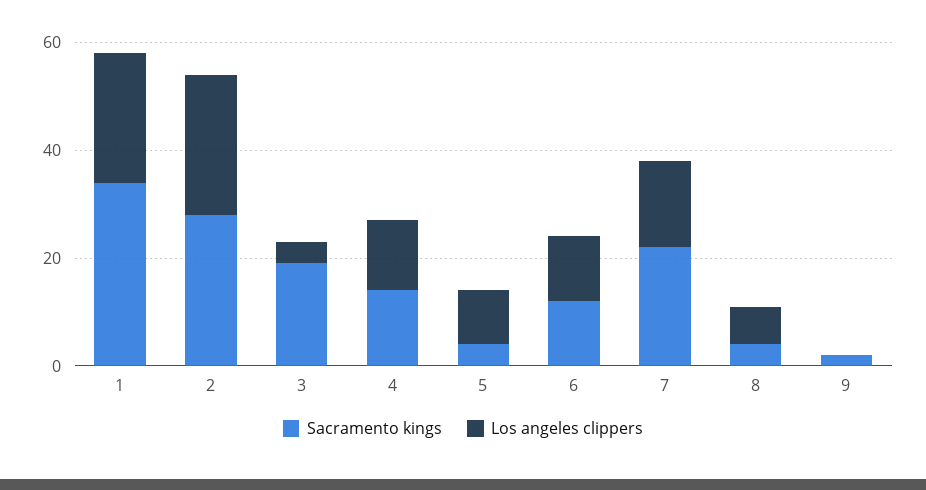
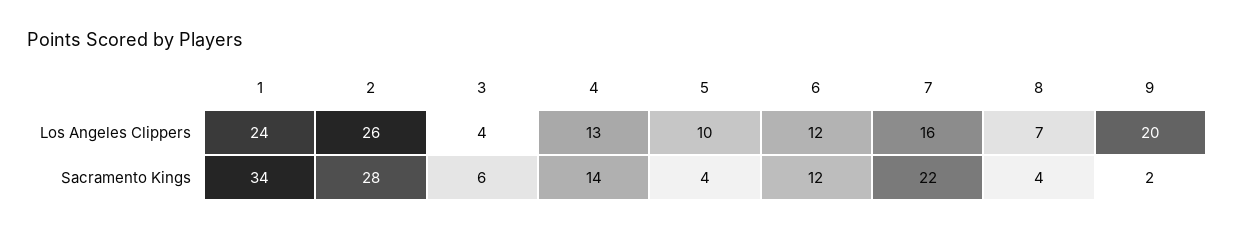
Sacramento kings, 3: 20 -> 6
Los angeles clippers, 9: 0 -> 20

